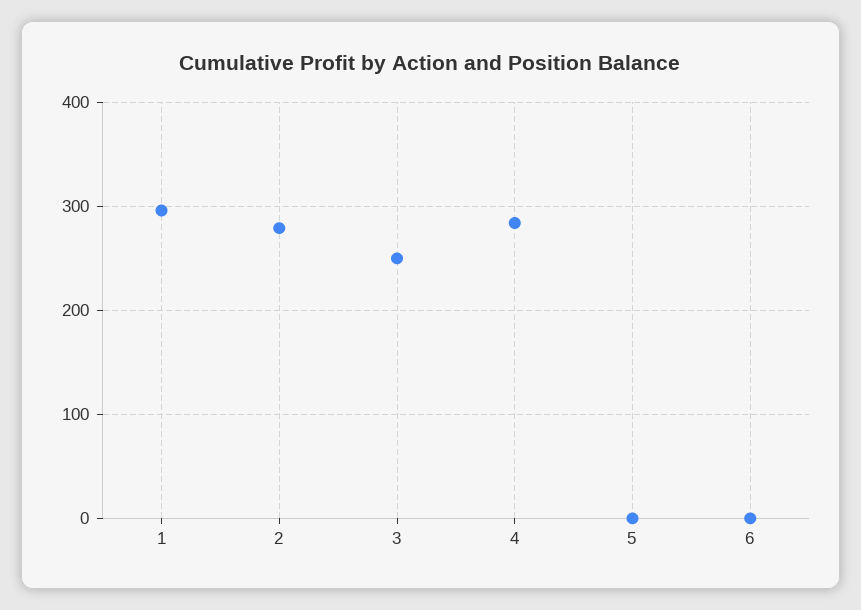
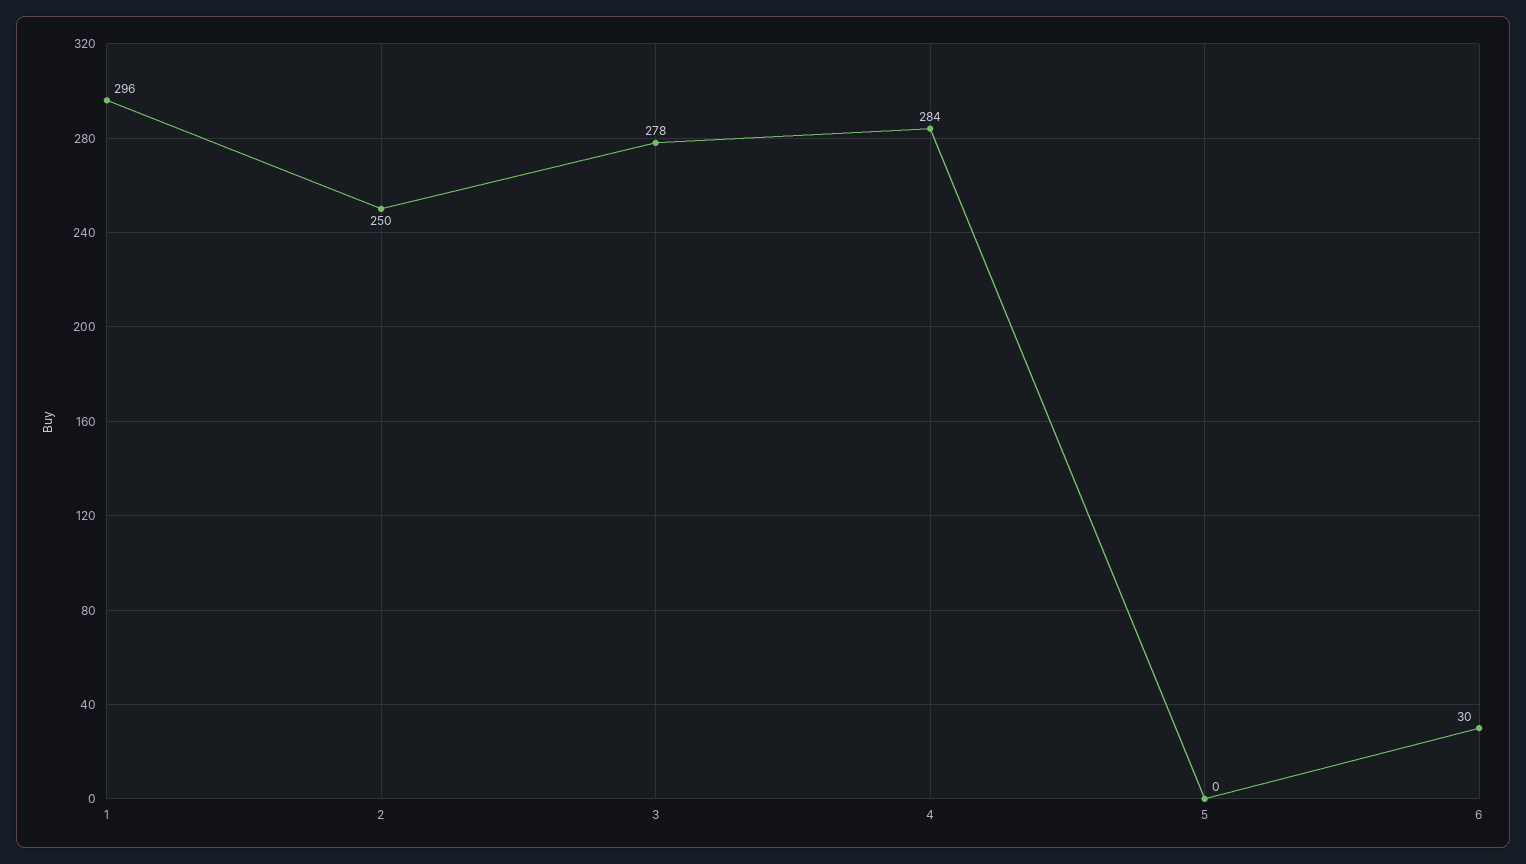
2: 280 -> 250
3: 250 -> 278
6: 0 -> 30

